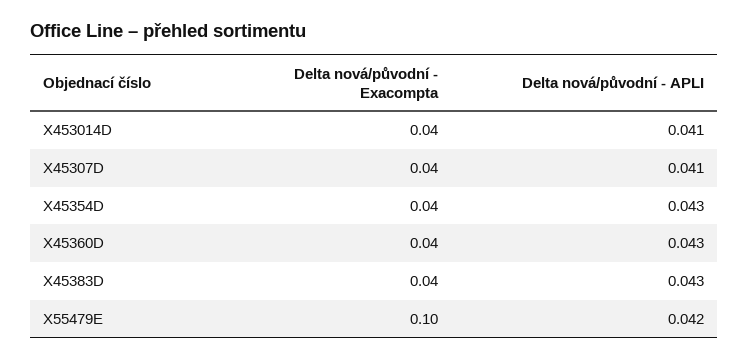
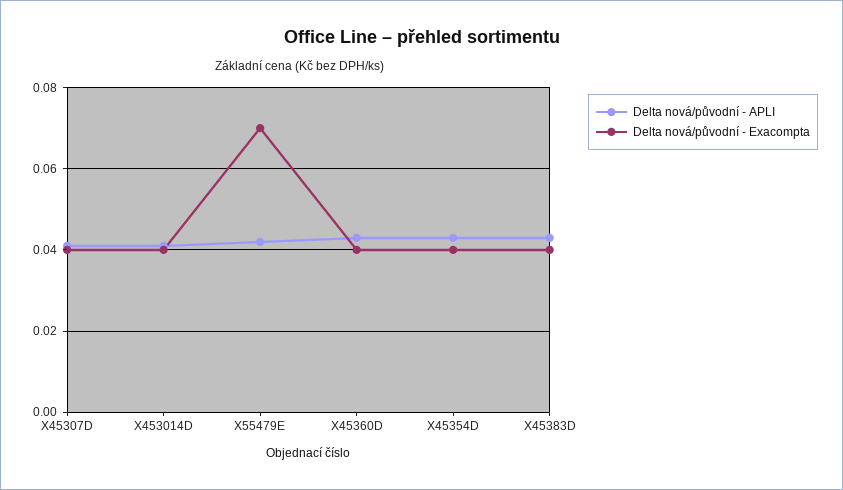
Delta nová/původní - Exacompta, X55479E: 0.1 -> 0.07

